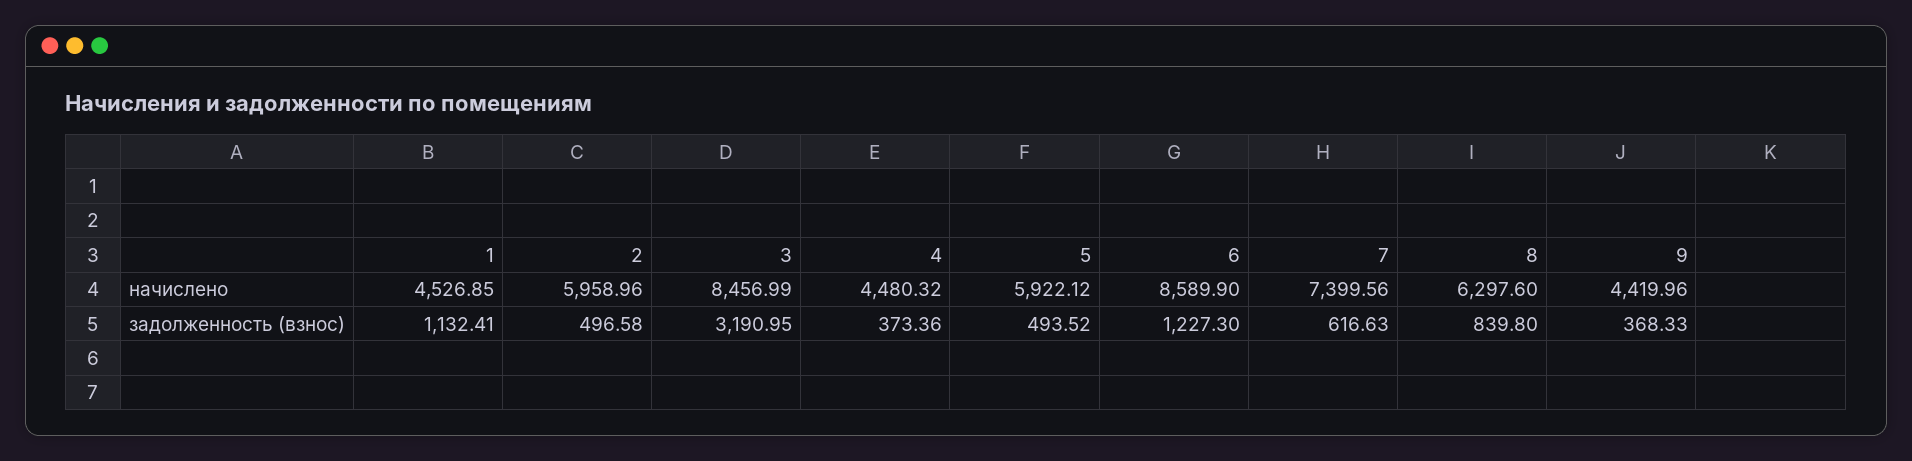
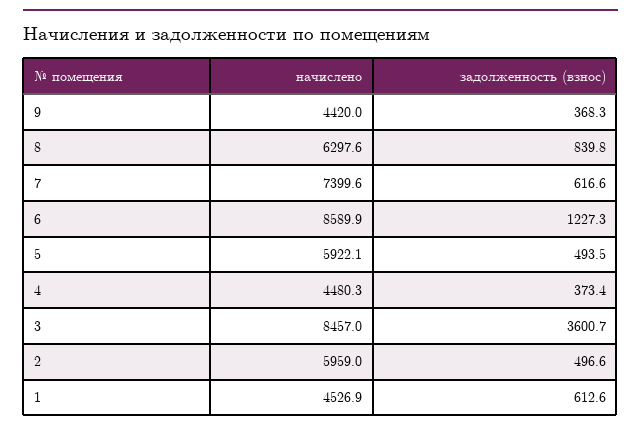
1, задолженность (взнос): 1132.41 -> 612.6
3, задолженность (взнос): 3190.95 -> 3600.7

